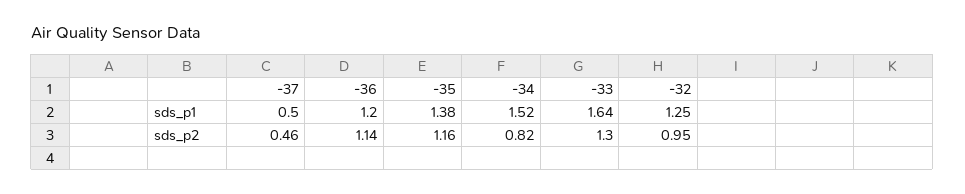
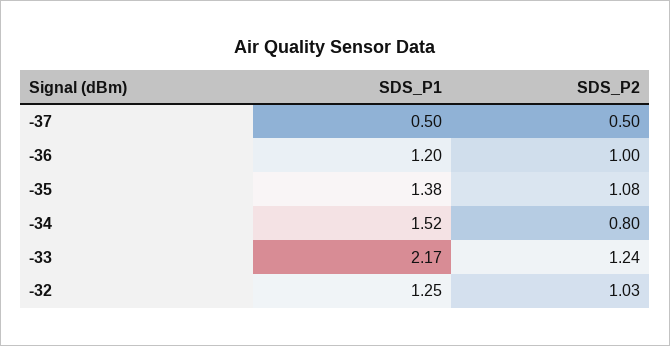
-33, sds_p1: 1.64 -> 2.17
-37, sds_p2: 0.46 -> 0.5
-36, sds_p2: 1.14 -> 1
-35, sds_p2: 1.16 -> 1.08
-34, sds_p2: 0.82 -> 0.8
-33, sds_p2: 1.3 -> 1.24
-32, sds_p2: 0.95 -> 1.03

